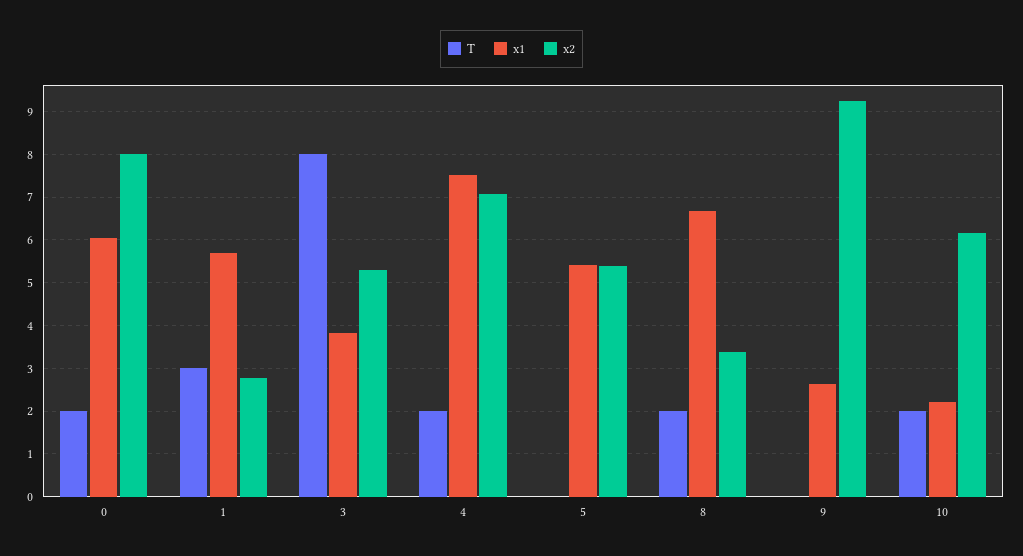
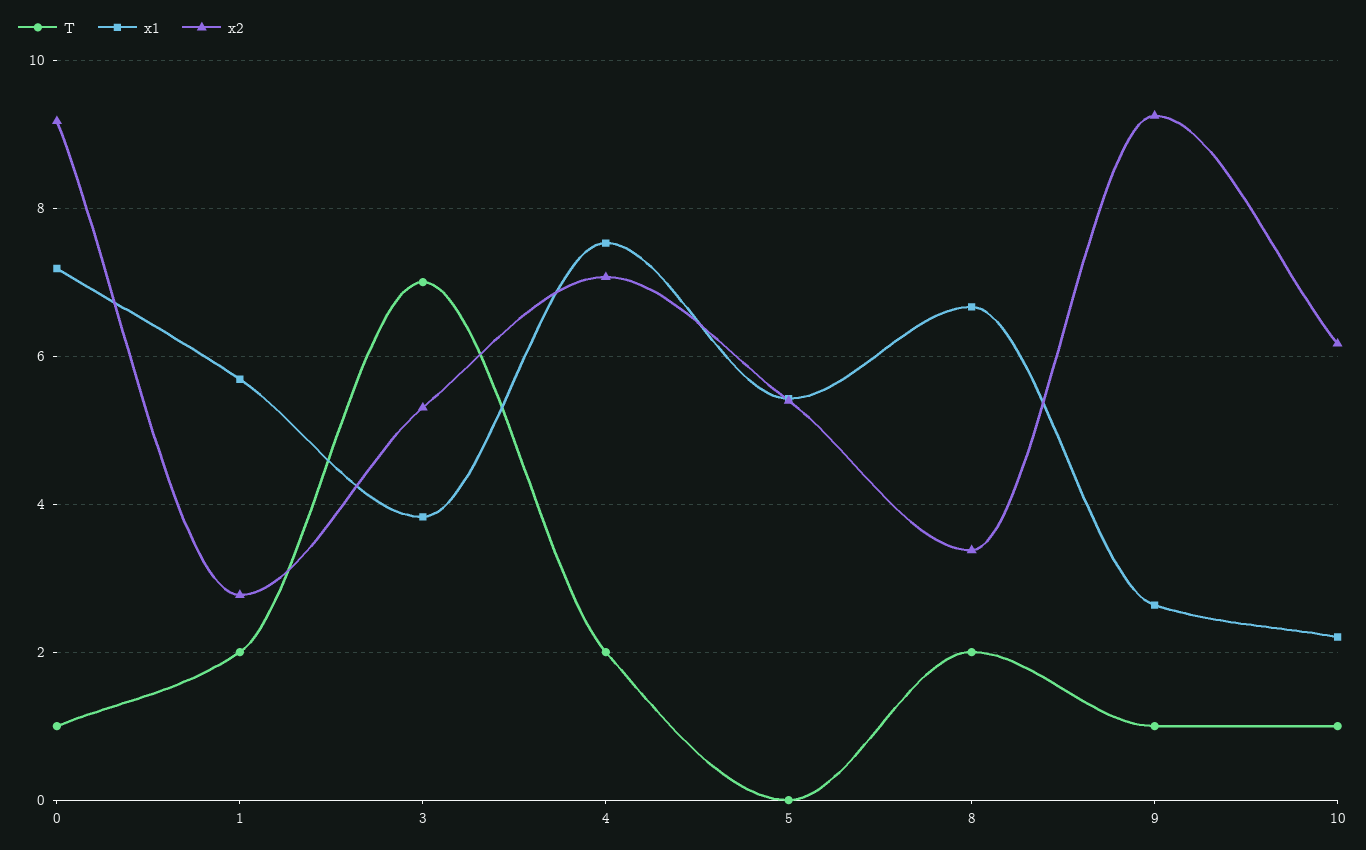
T, 0: 2 -> 1
x1, 0: 6 -> 7.2
x2, 0: 8 -> 9.2
T, 1: 3 -> 2
T, 3: 8 -> 7
T, 9: 0 -> 1
T, 10: 2 -> 1

